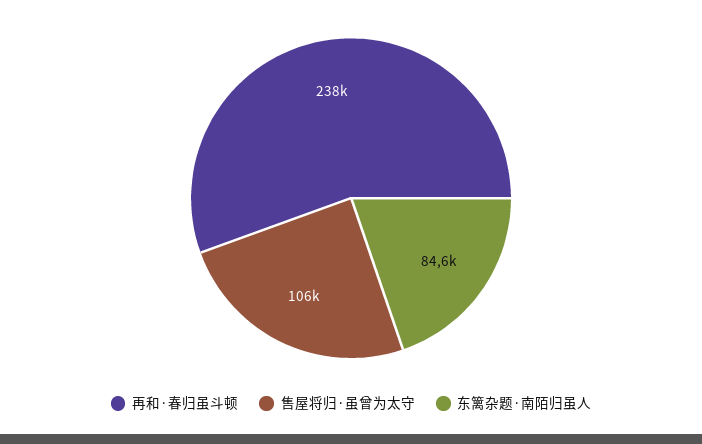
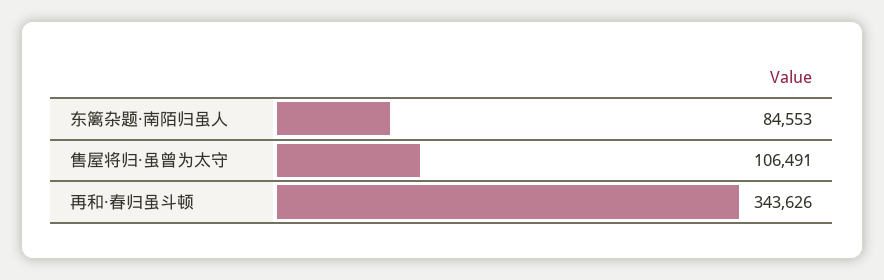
再和·春归虽斗顿: 238000 -> 343626

